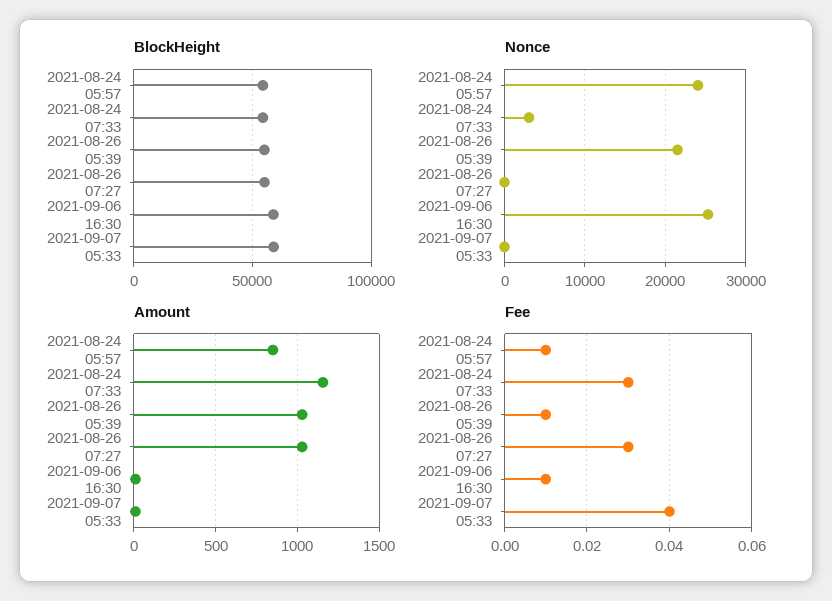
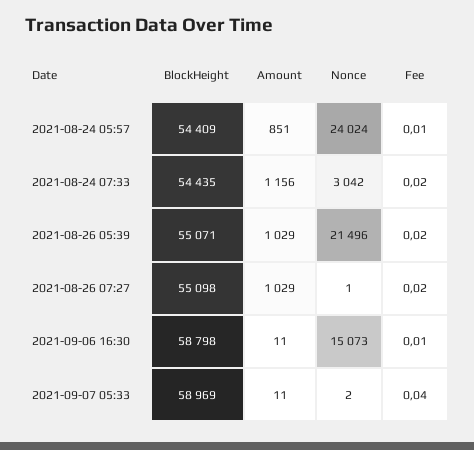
Nonce, 2021-09-06 16:30: 25000 -> 15073
Fee, 2021-08-24 07:33: 0.03 -> 0.02
Fee, 2021-08-26 05:39: 0.01 -> 0.02
Fee, 2021-08-26 07:27: 0.03 -> 0.02

